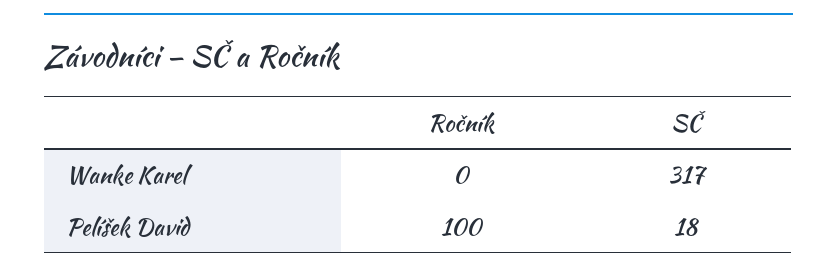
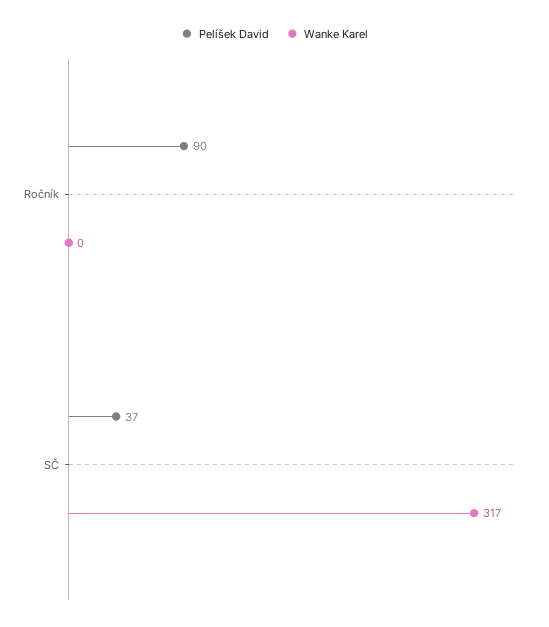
Pelíšek David, Ročník: 100 -> 90
Pelíšek David, SČ: 18 -> 37

